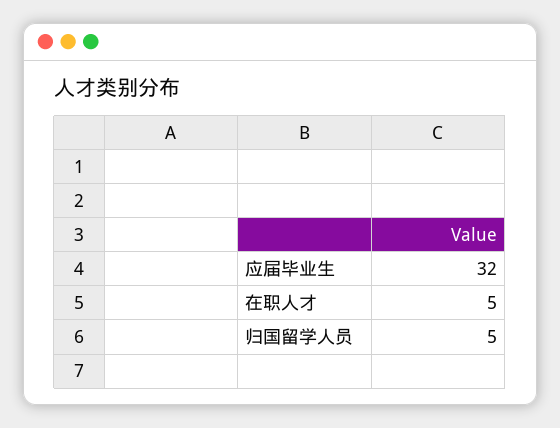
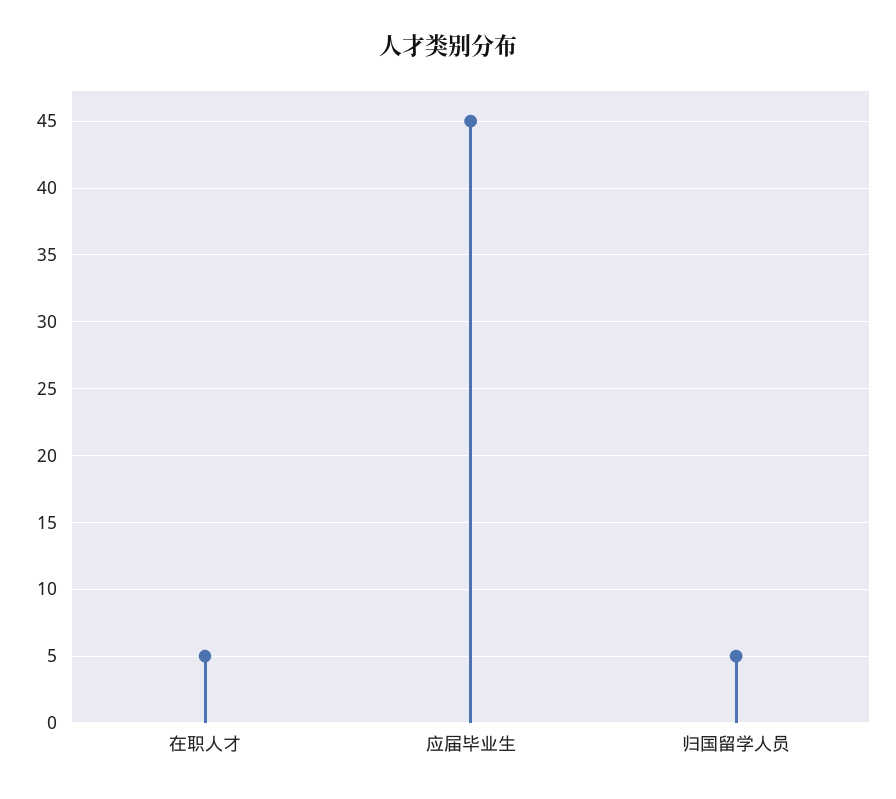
应届毕业生: 32 -> 45

